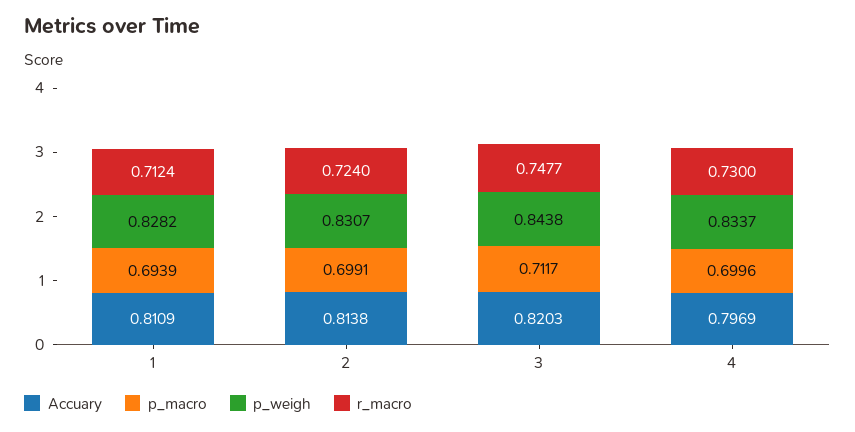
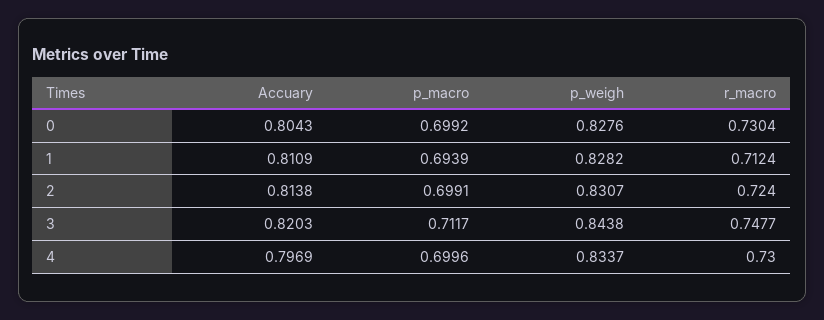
Accuary, 0: none -> 0.8043
p_macro, 0: none -> 0.6992
p_weigh, 0: none -> 0.8276
r_macro, 0: none -> 0.7304

